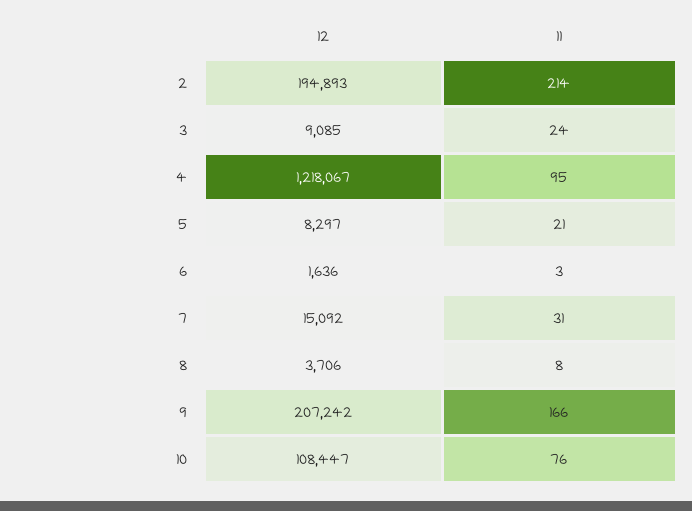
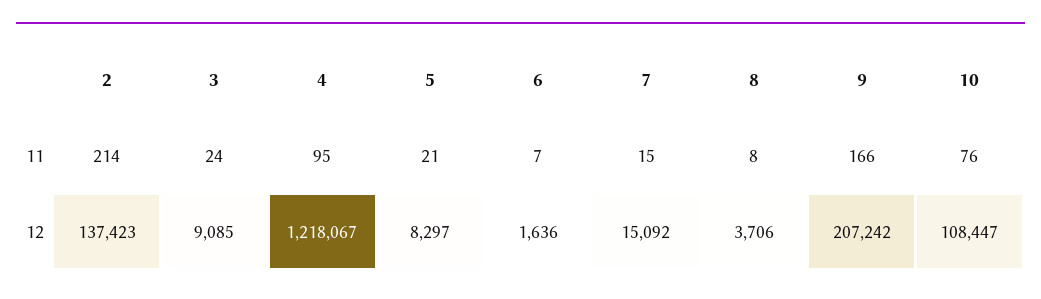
12, 2: 194893 -> 137423
11, 6: 3 -> 7
11, 7: 31 -> 15

